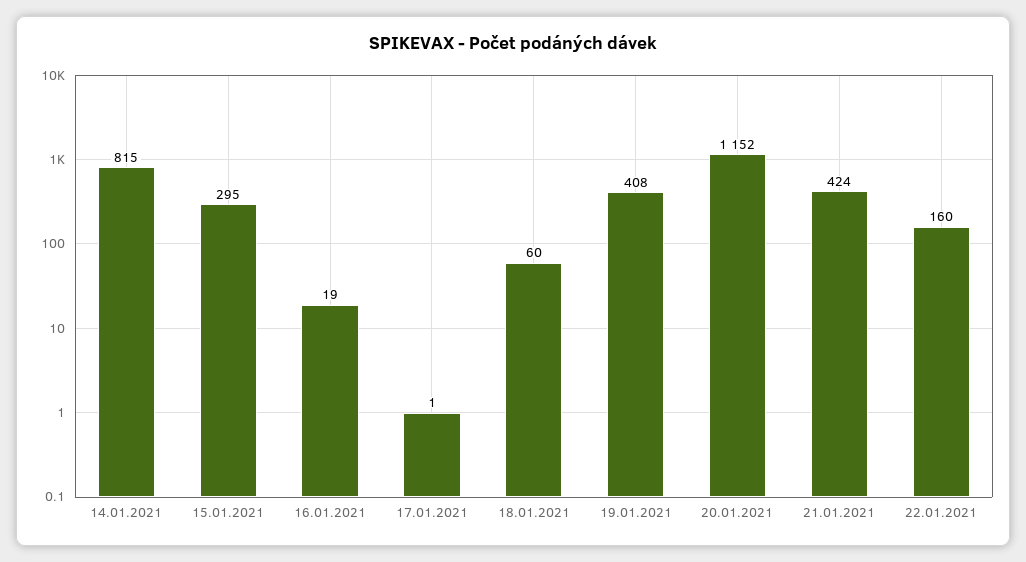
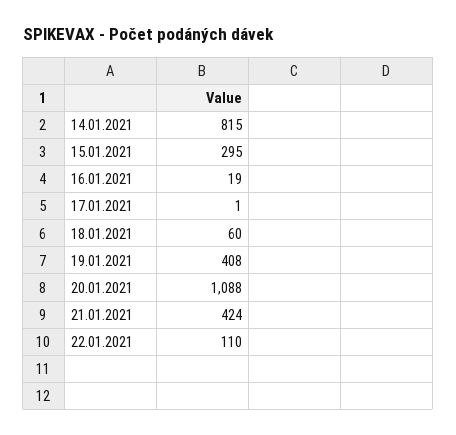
20.01.2021: 1152 -> 1088
22.01.2021: 160 -> 110

